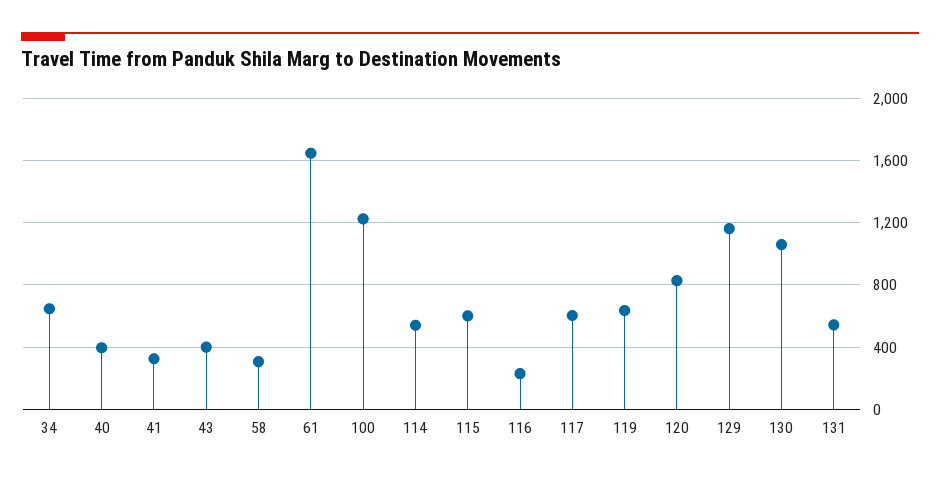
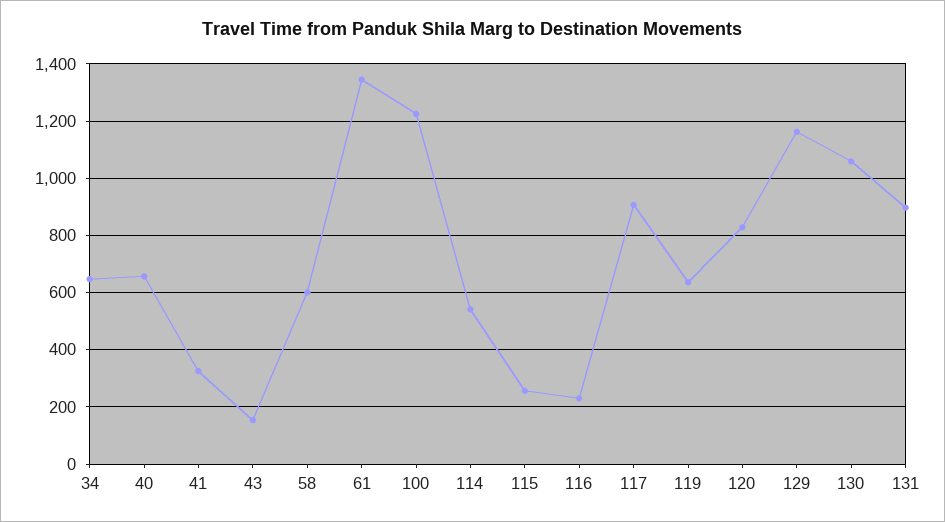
40: 400 -> 650
43: 400 -> 150
58: 300 -> 600
61: 1650 -> 1350
115: 600 -> 250
117: 600 -> 900
131: 550 -> 900

